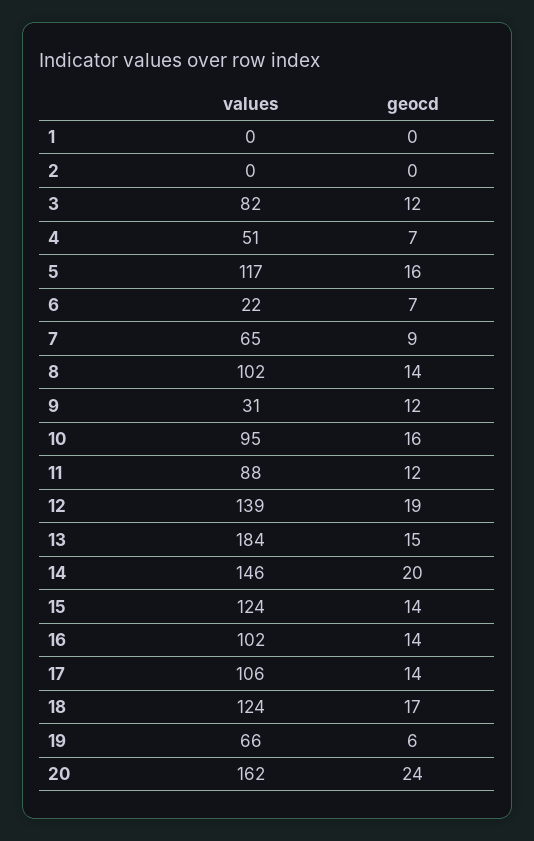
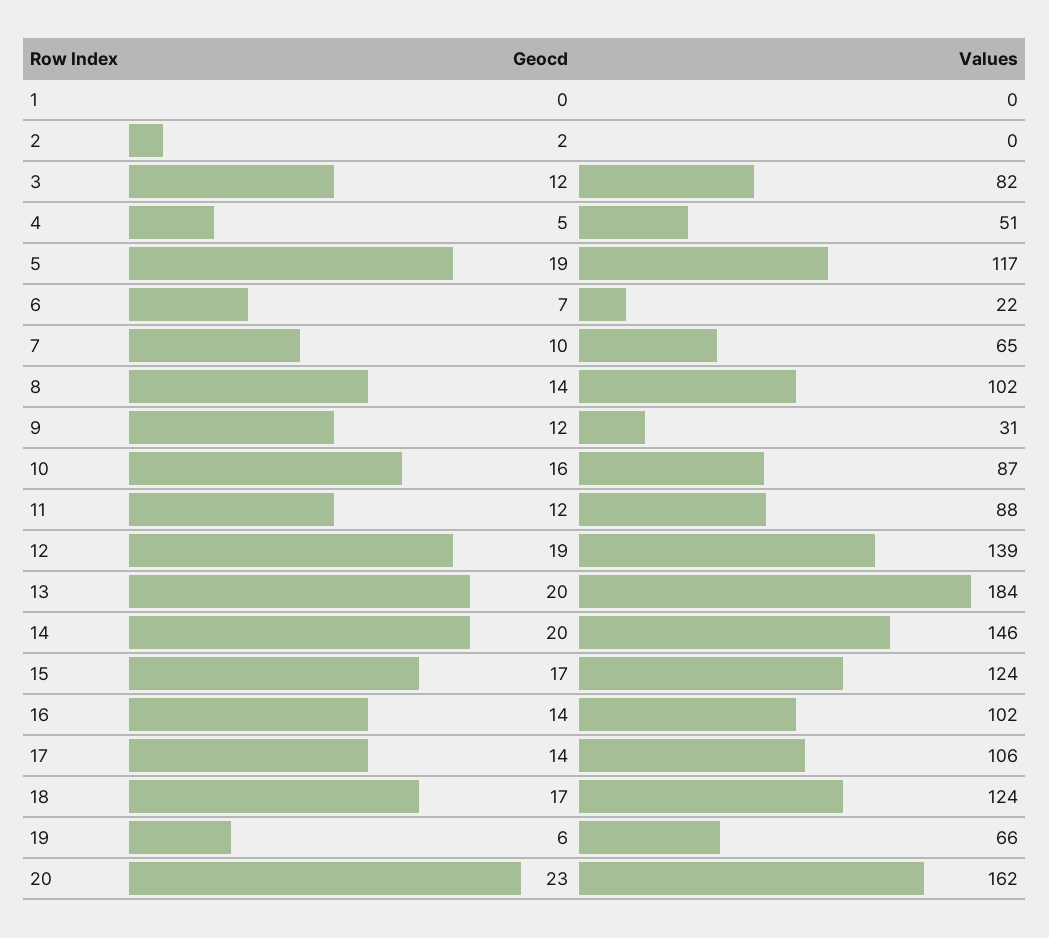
geocd, 2: 0 -> 2
geocd, 4: 7 -> 5
geocd, 5: 16 -> 19
geocd, 7: 9 -> 10
values, 10: 95 -> 87
geocd, 13: 15 -> 20
geocd, 15: 14 -> 17
geocd, 20: 24 -> 23

